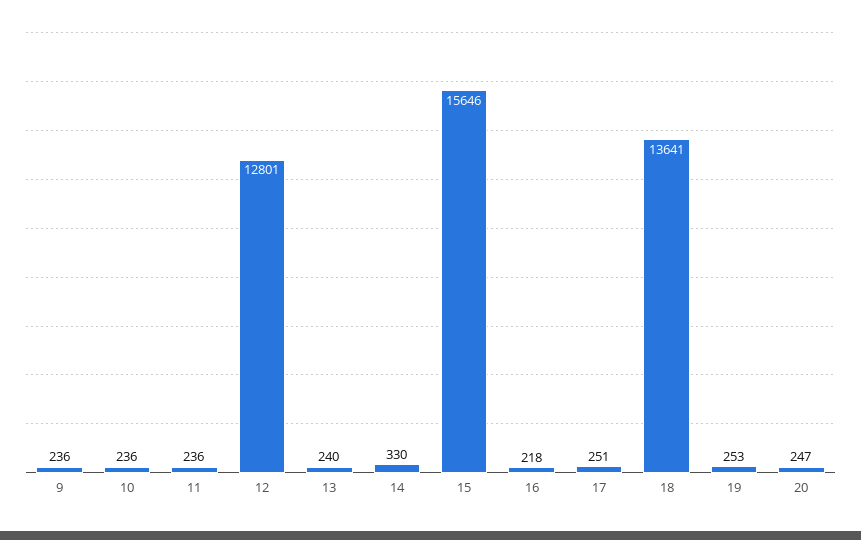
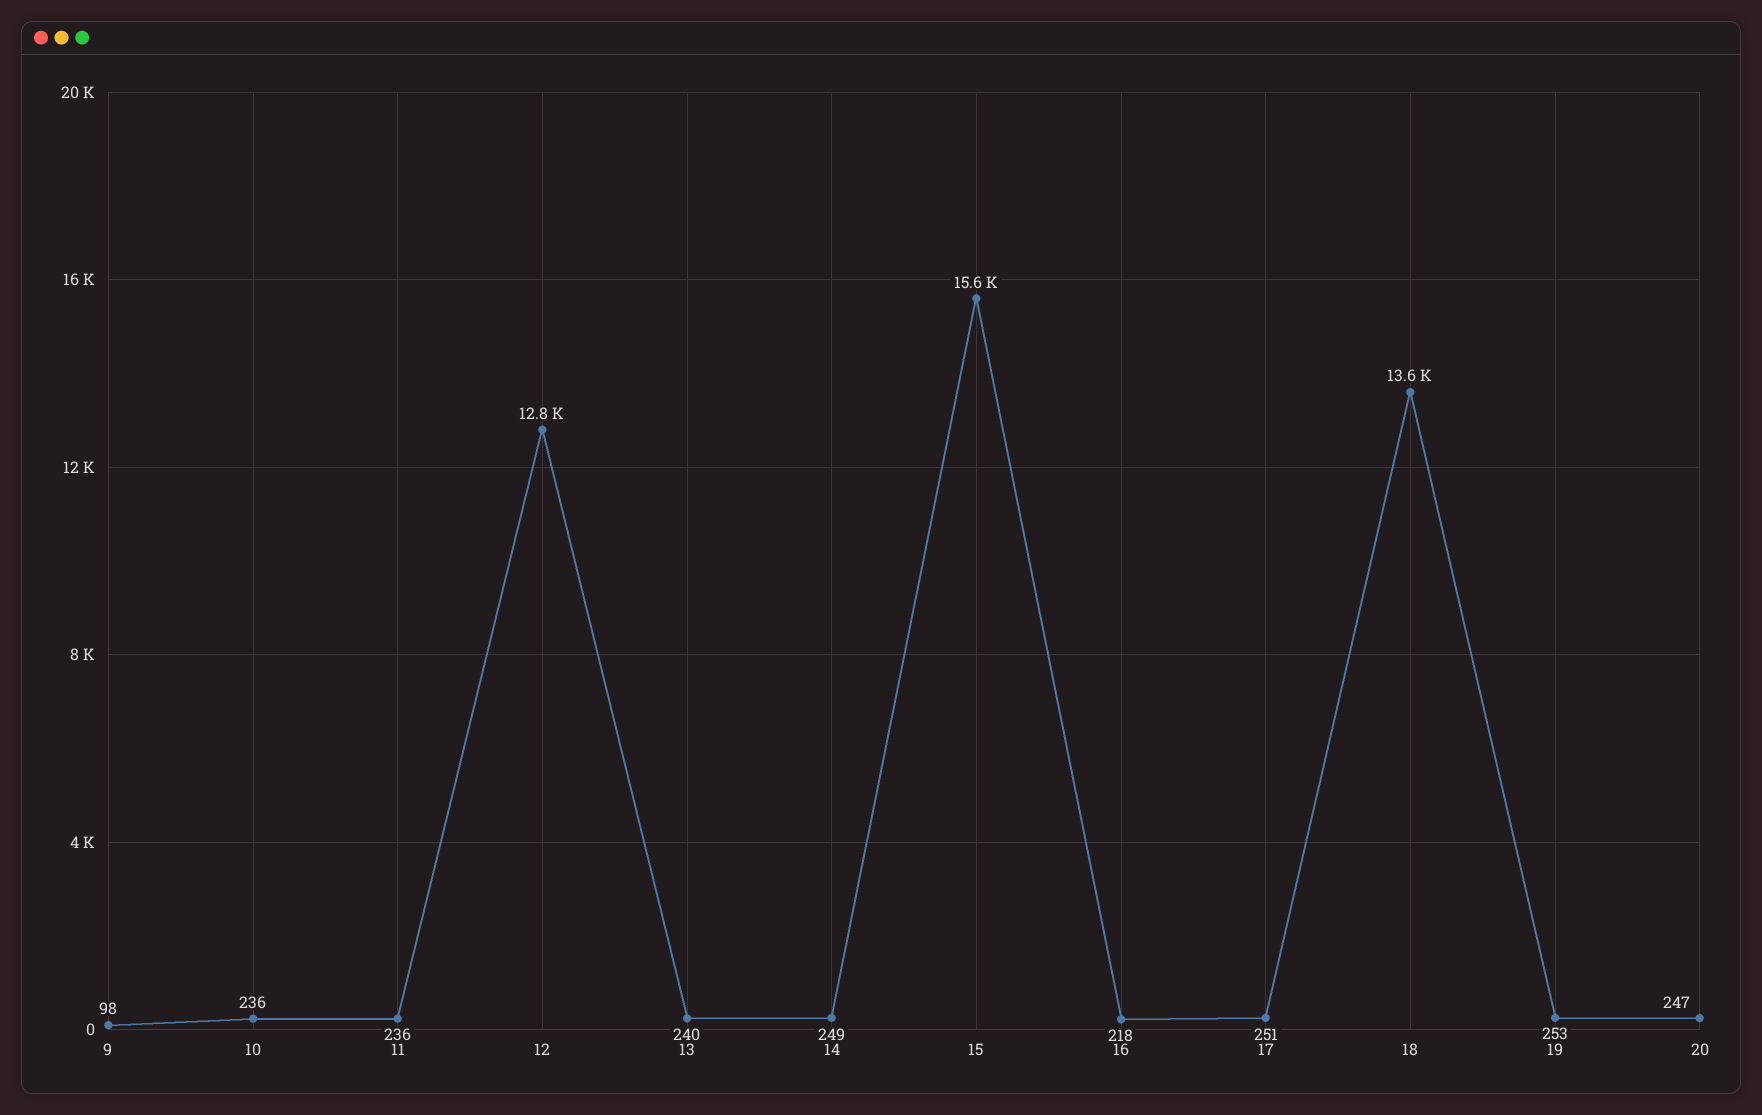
9: 236 -> 98
14: 330 -> 249

